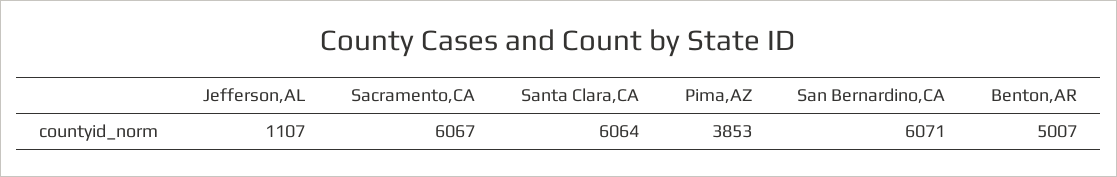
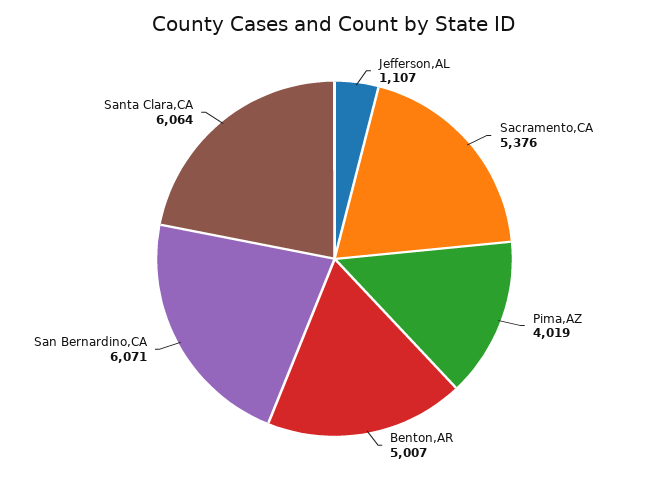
Sacramento,CA: 6067 -> 5376
Pima,AZ: 3853 -> 4019

